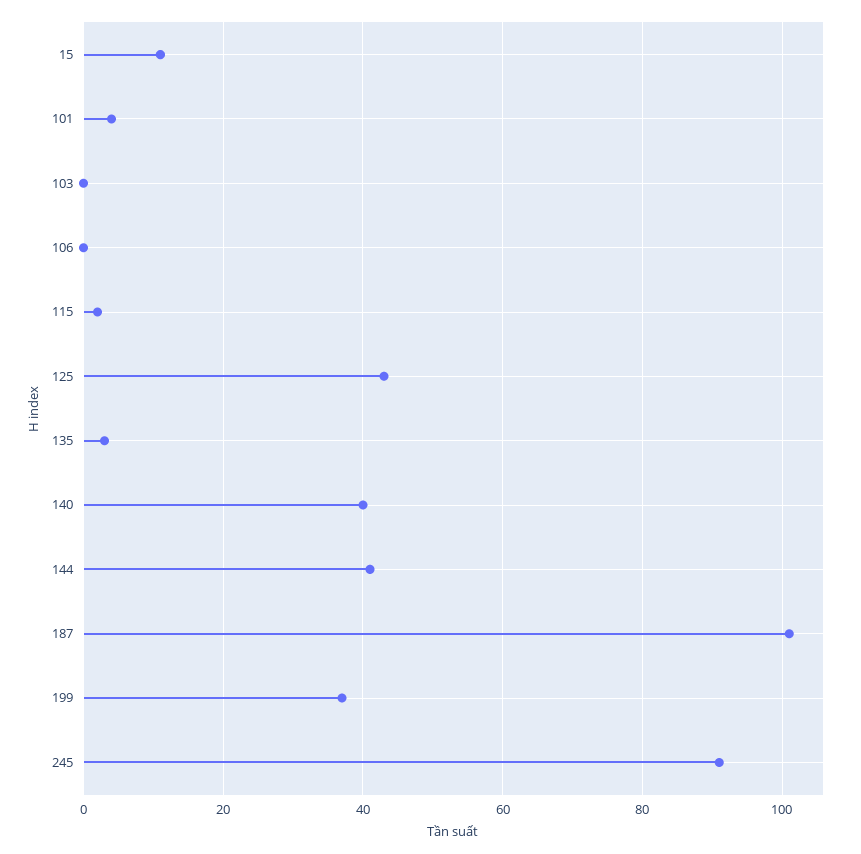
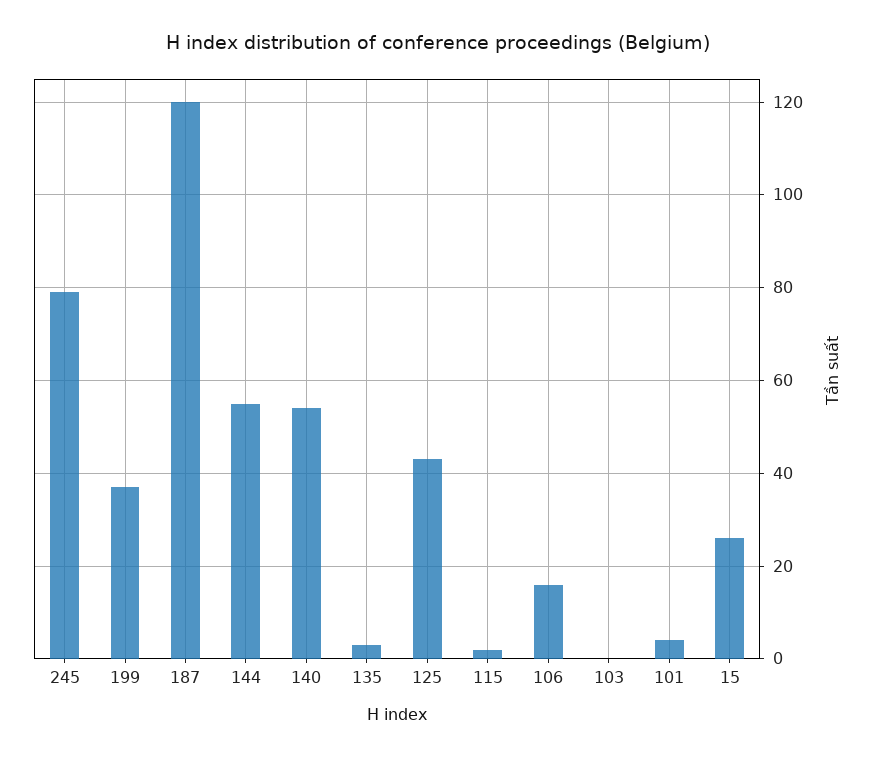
15: 10 -> 25
106: 0 -> 15
140: 40 -> 55
144: 40 -> 55
187: 100 -> 120
245: 90 -> 80

